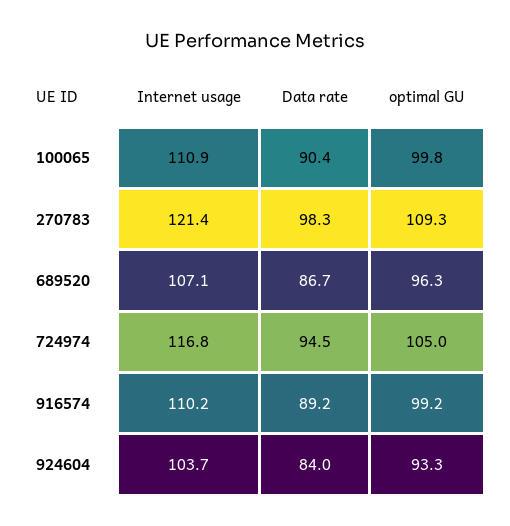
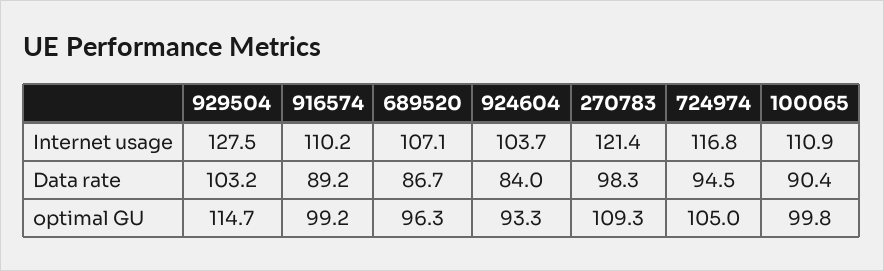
Internet usage, 929504: none -> 127.5
Data rate, 929504: none -> 103.2
optimal GU, 929504: none -> 114.7

